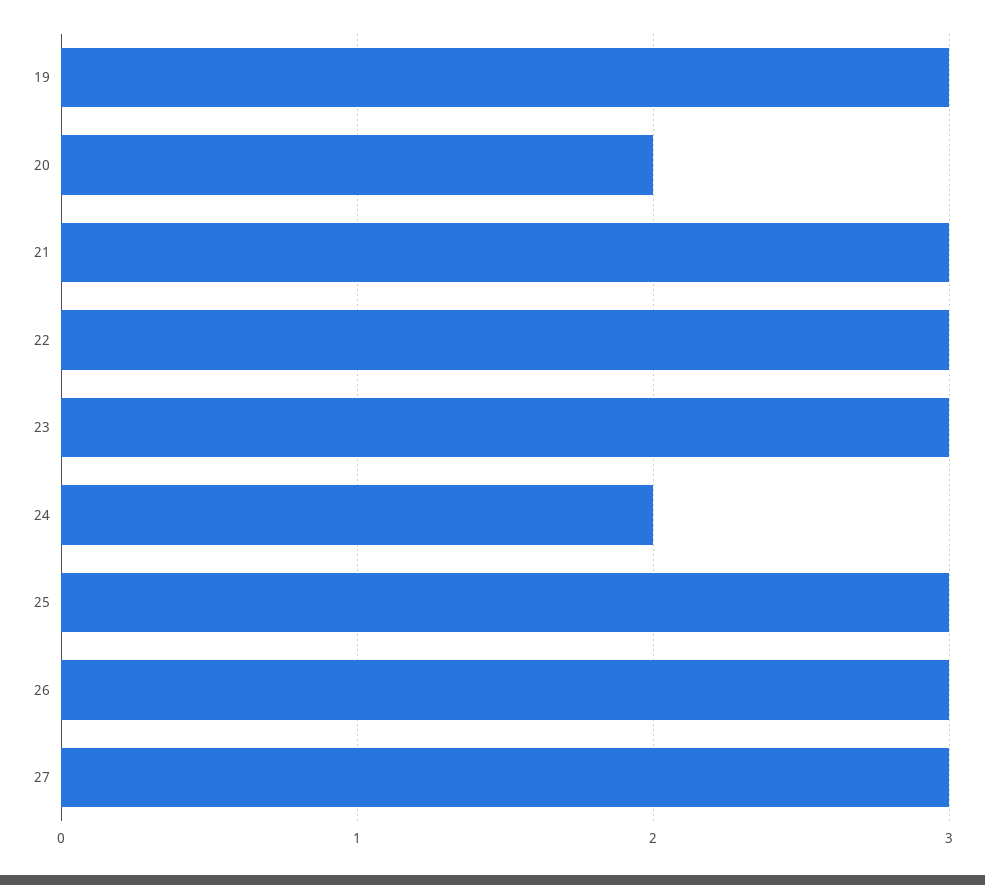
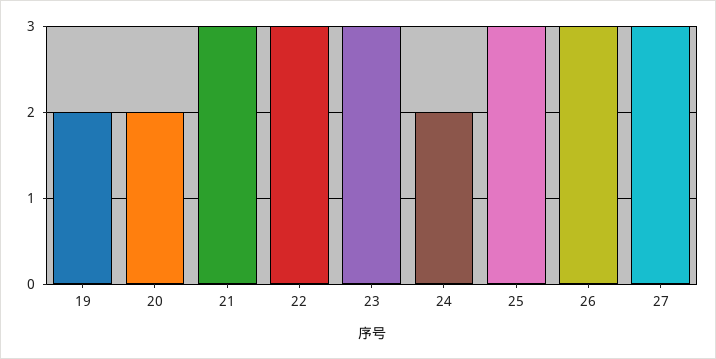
19: 3 -> 2

